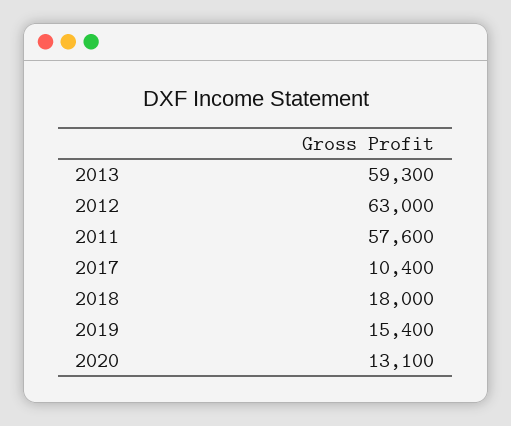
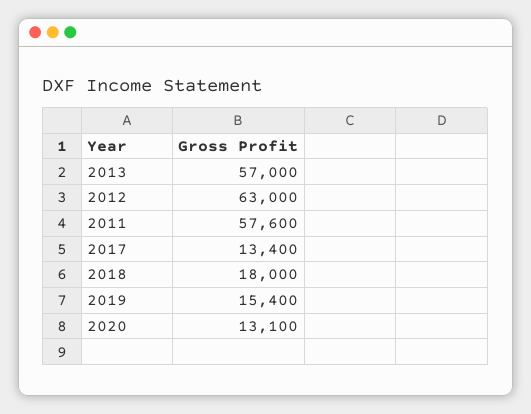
2013: 59300 -> 57000
2017: 10400 -> 13400

